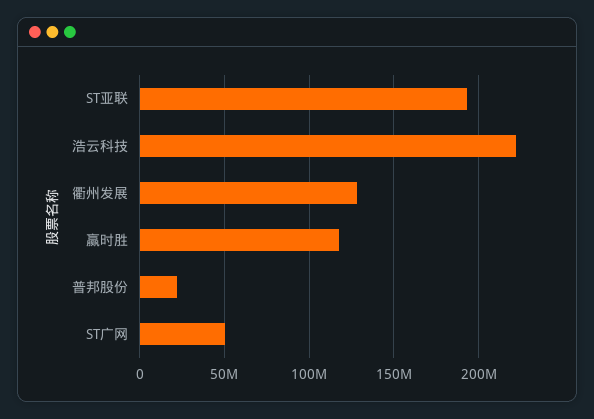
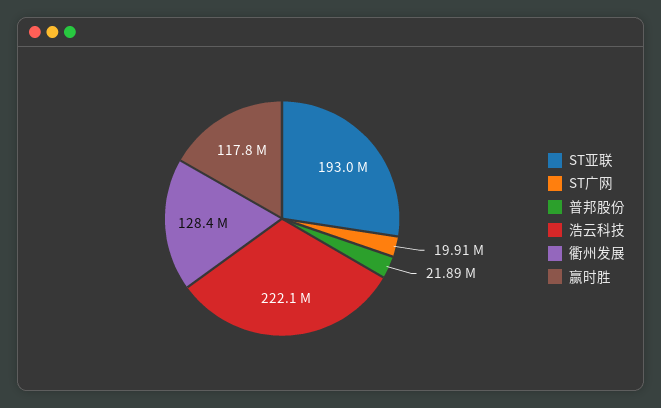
ST广网: 50000000 -> 19910000

